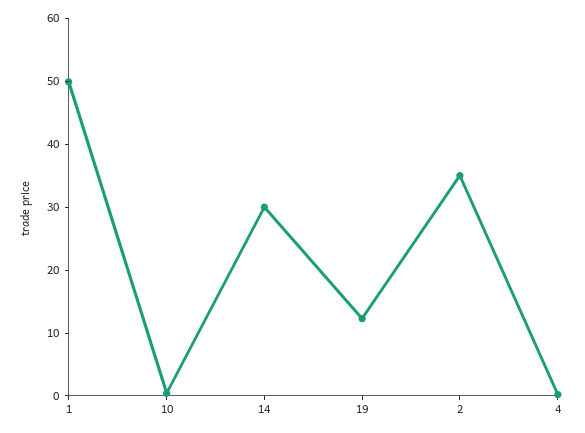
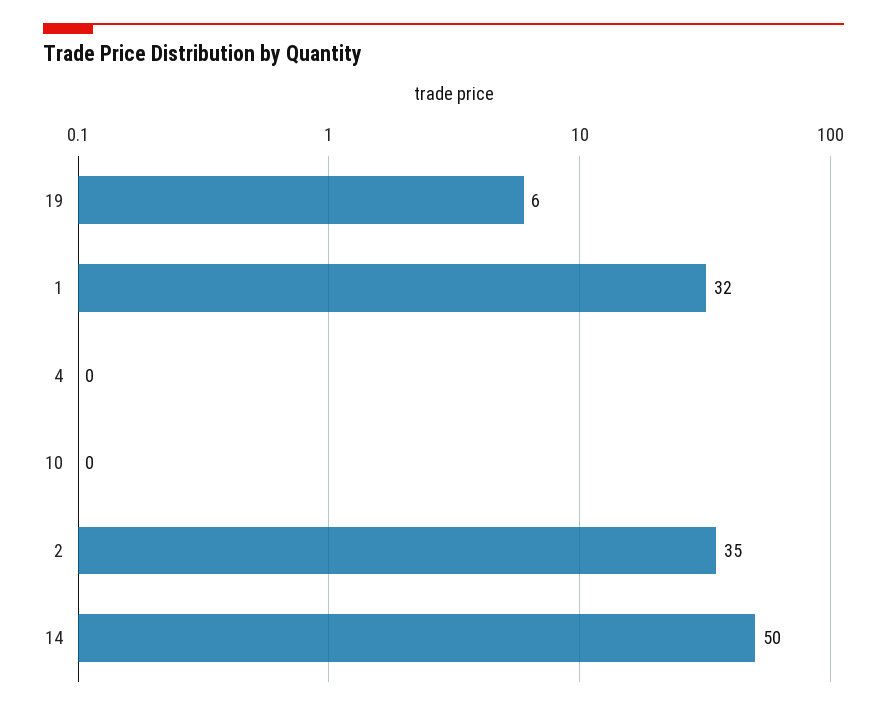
1: 50 -> 32
14: 30 -> 50
19: 12 -> 6

